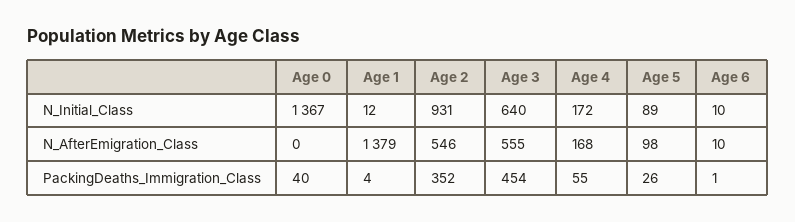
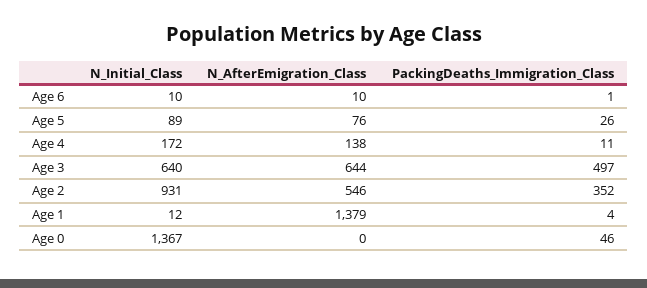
Age 3, N_AfterEmigration_Class: 555 -> 644
Age 4, N_AfterEmigration_Class: 168 -> 138
Age 5, N_AfterEmigration_Class: 98 -> 76
Age 0, PackingDeaths_Immigration_Class: 40 -> 46
Age 3, PackingDeaths_Immigration_Class: 454 -> 497
Age 4, PackingDeaths_Immigration_Class: 55 -> 11

